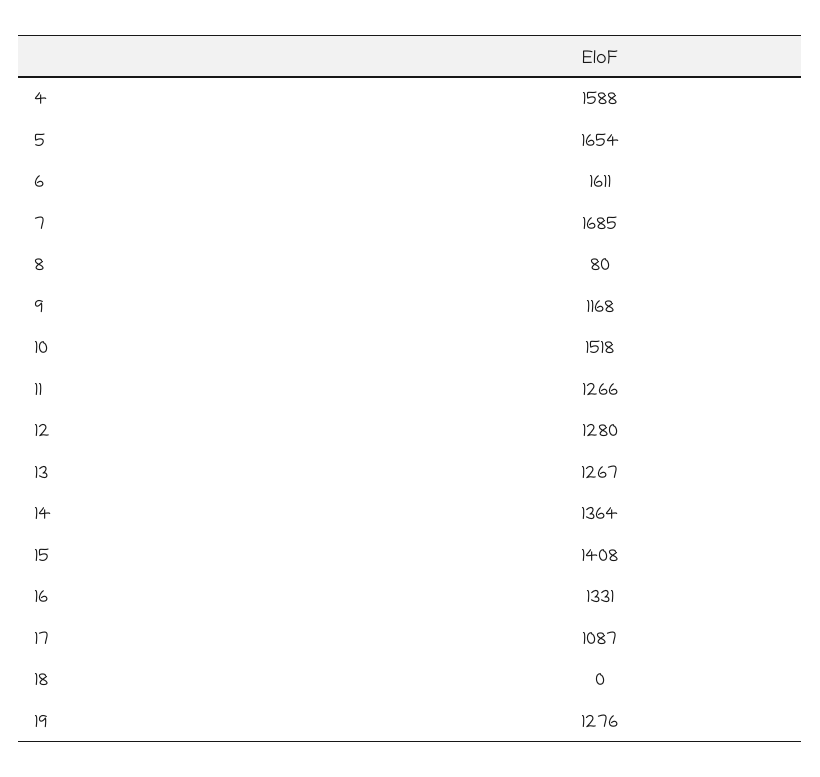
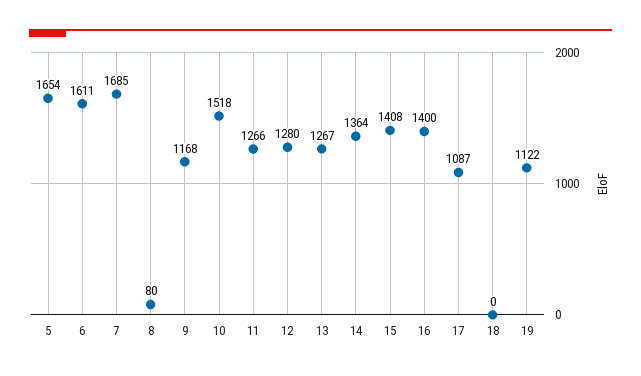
4: 1588 -> none
16: 1331 -> 1400
19: 1276 -> 1122

